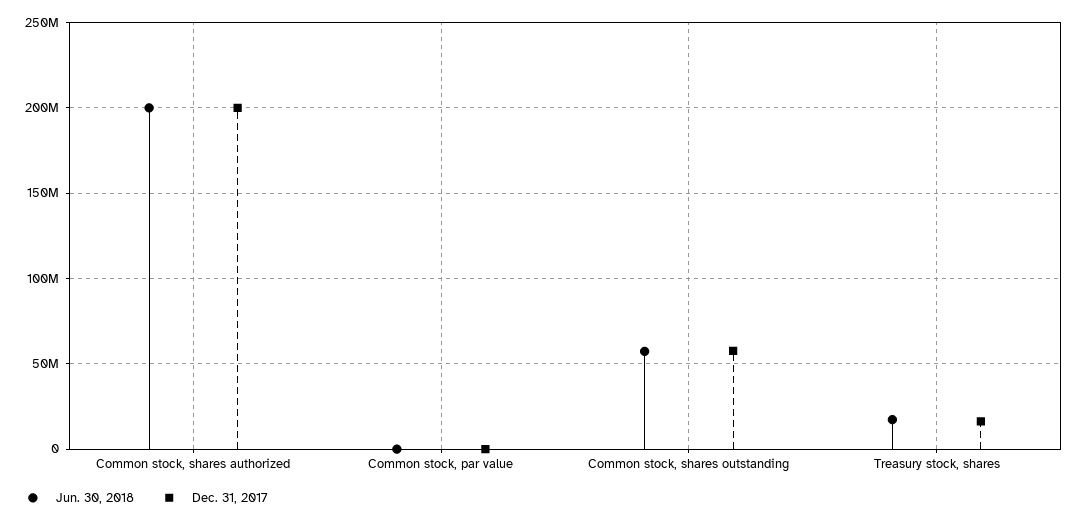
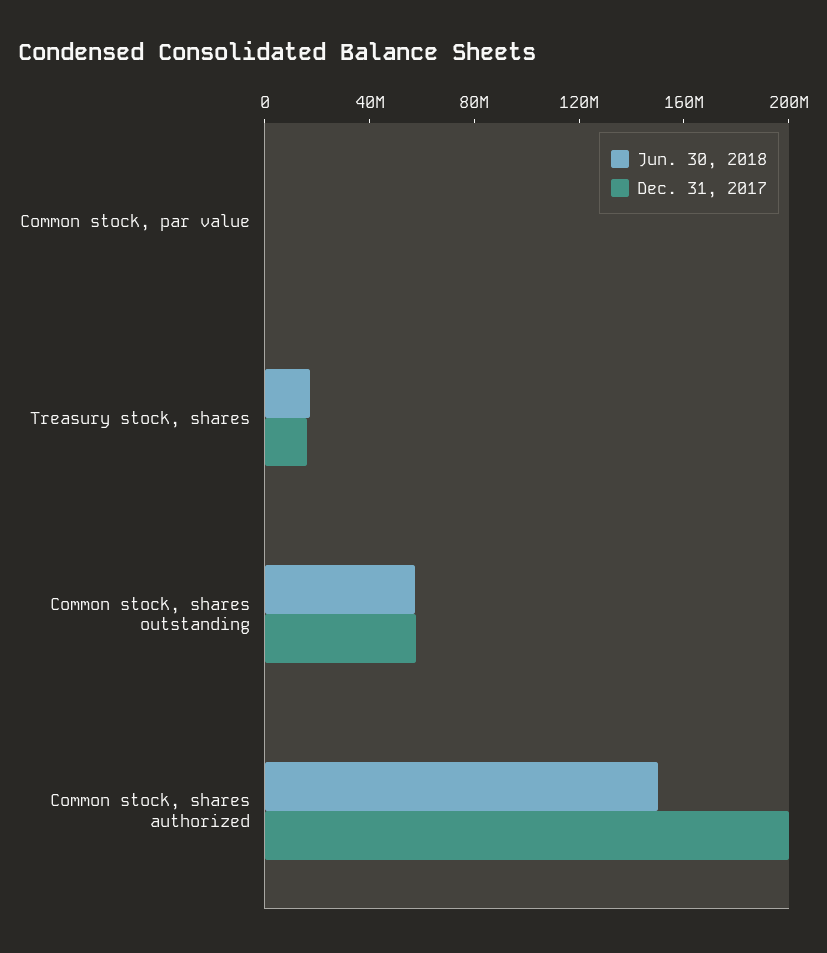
Jun. 30, 2018, Common stock, shares authorized: 200000000 -> 150000000

